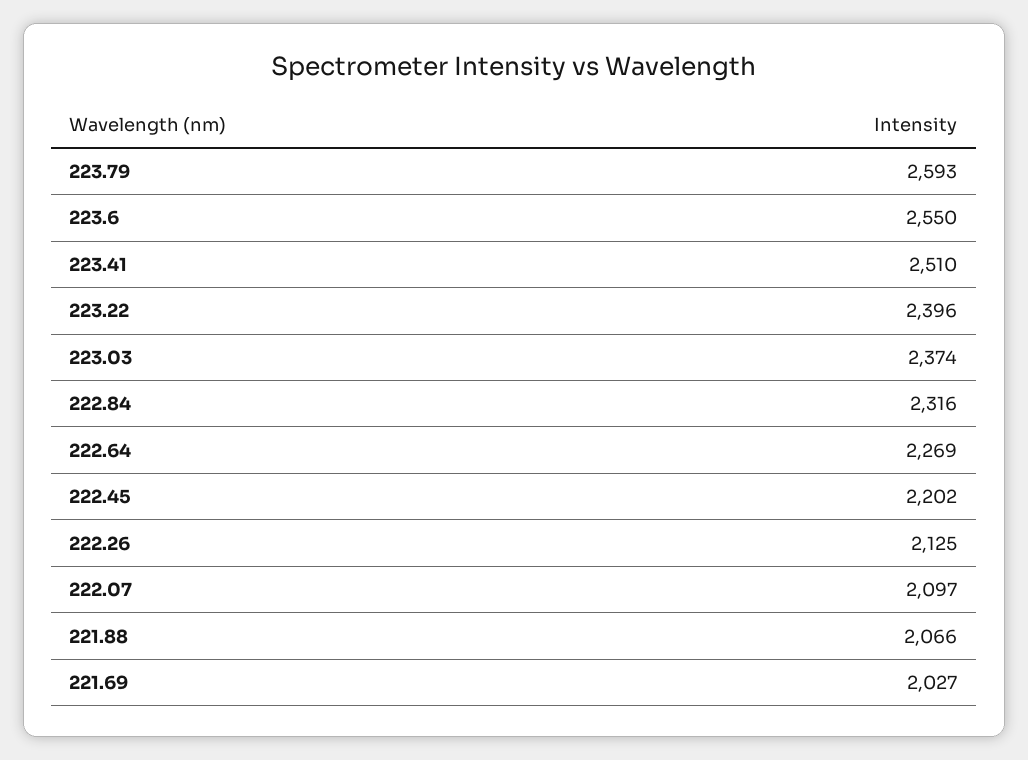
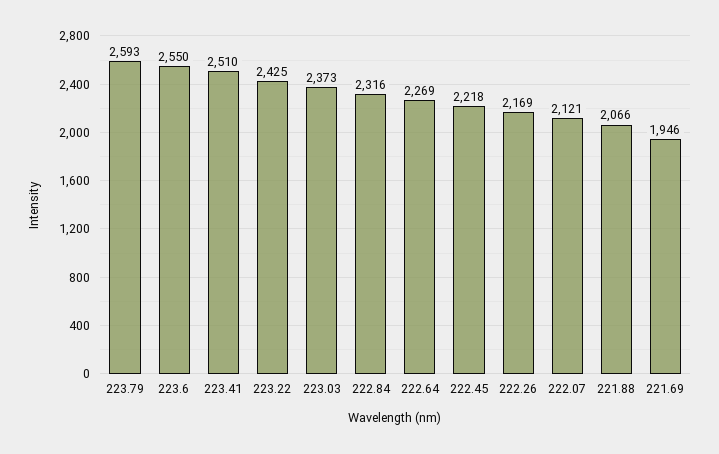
223.22: 2396 -> 2425
223.03: 2374 -> 2373
222.45: 2202 -> 2218
222.26: 2125 -> 2169
222.07: 2097 -> 2121
221.69: 2027 -> 1946

